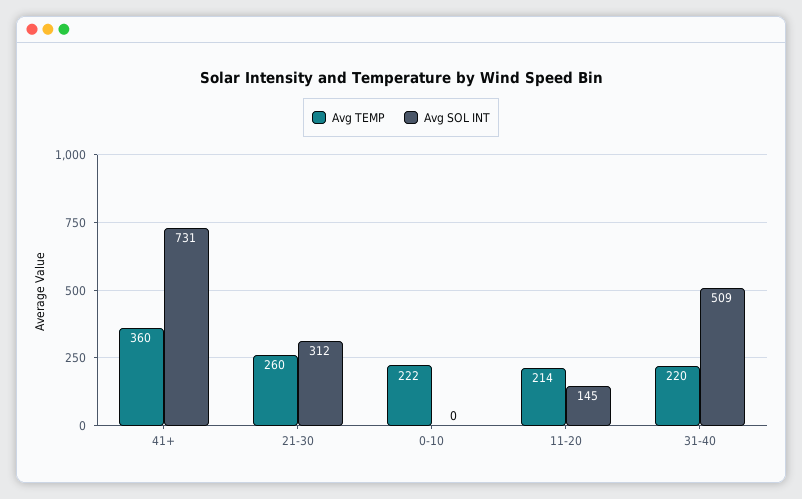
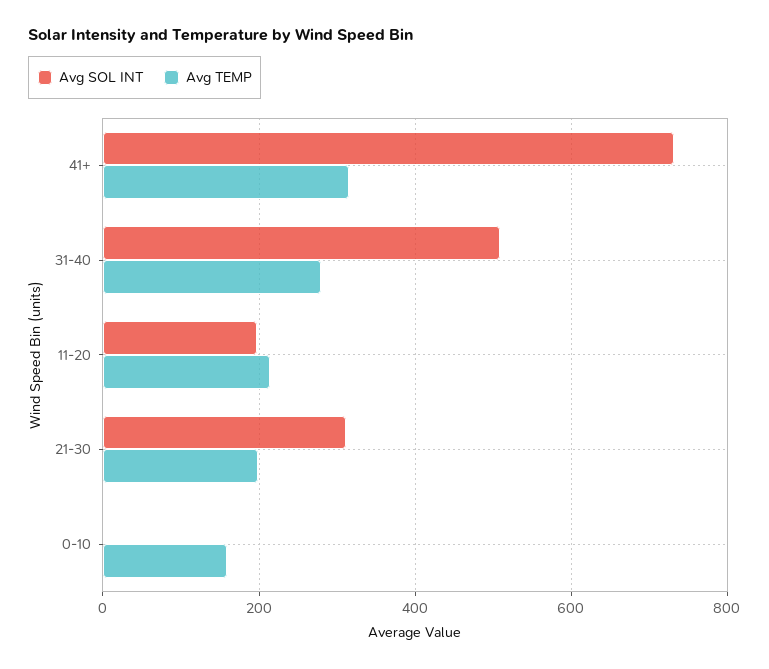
Avg TEMP, 41+: 360 -> 320
Avg TEMP, 21-30: 260 -> 200
Avg TEMP, 0-10: 222 -> 160
Avg SOL INT, 11-20: 145 -> 200
Avg TEMP, 31-40: 220 -> 280

